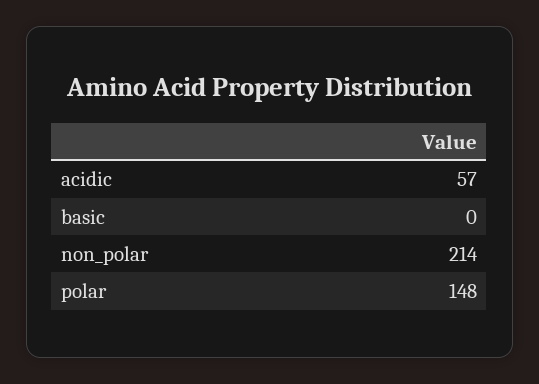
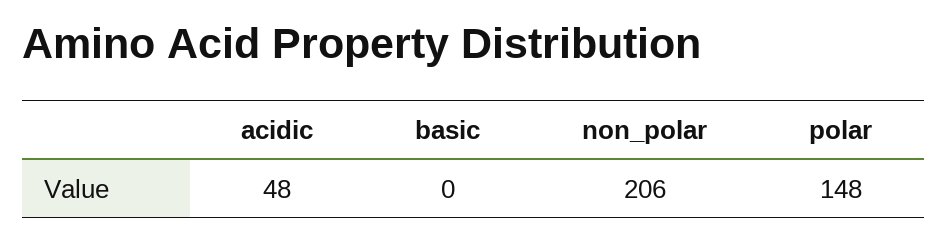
acidic: 57 -> 48
non_polar: 214 -> 206

